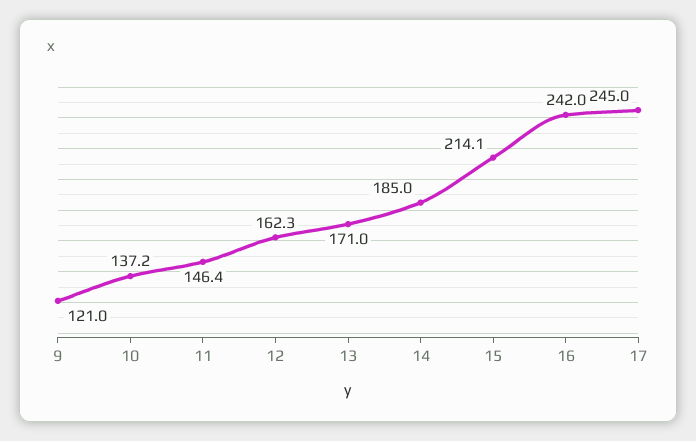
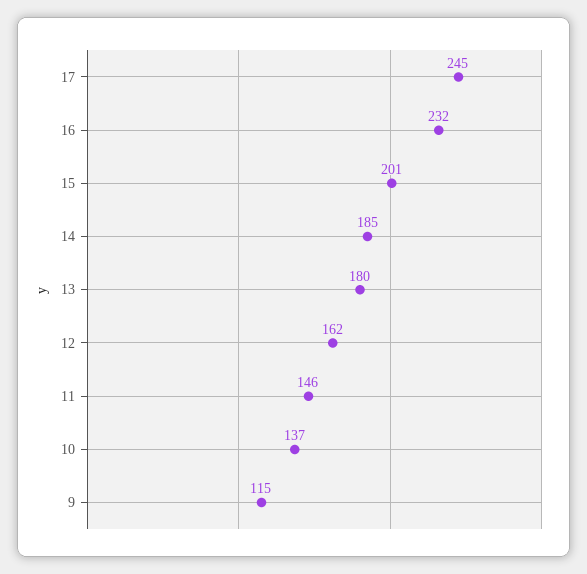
9: 121 -> 115
13: 171 -> 180
15: 214.1 -> 201
16: 242 -> 232

